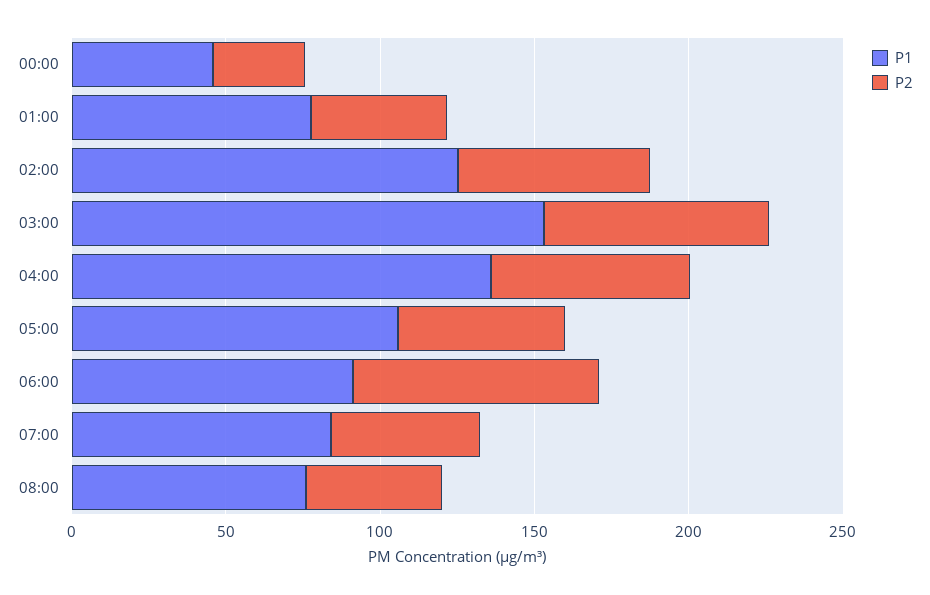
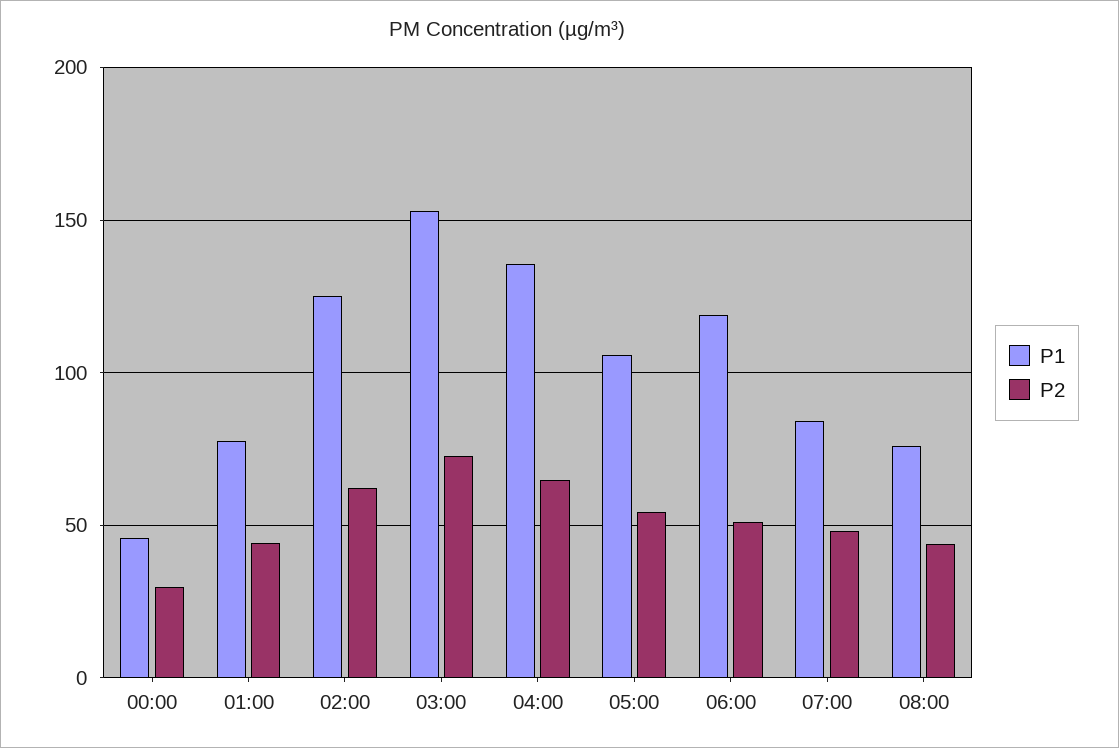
P1, 06:00: 90 -> 120
P2, 06:00: 80 -> 50

